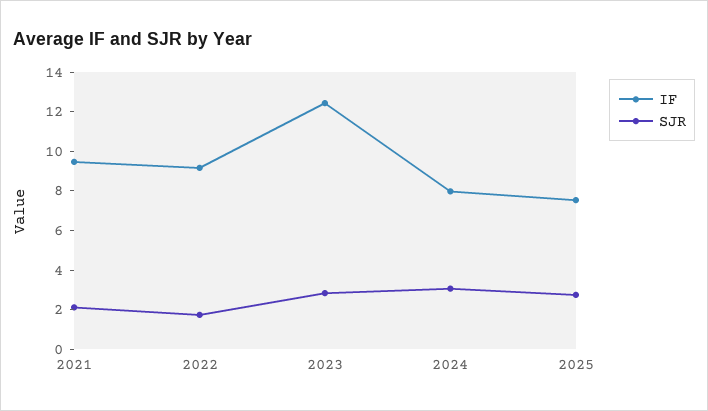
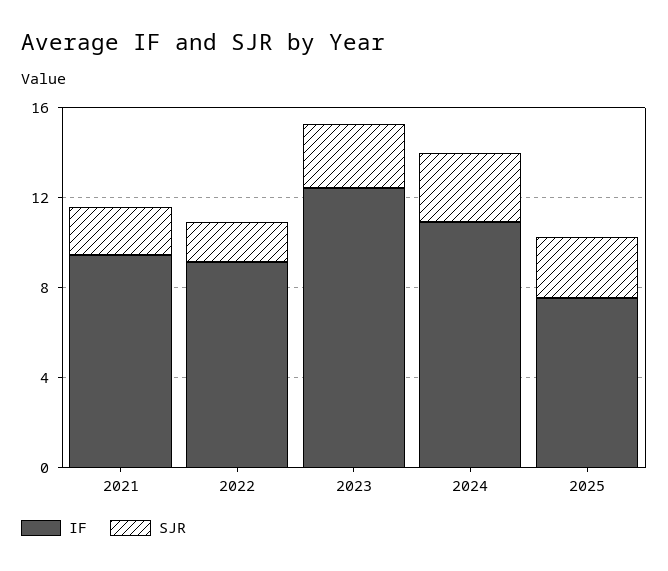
IF, 2024: 8 -> 11

